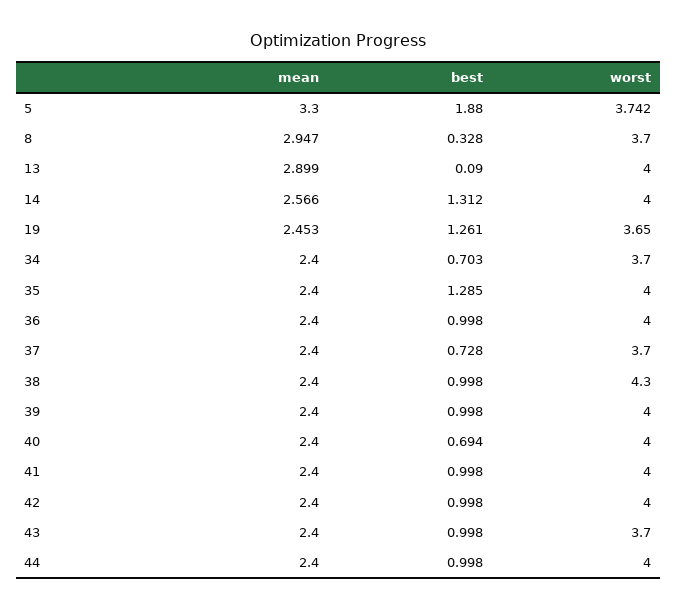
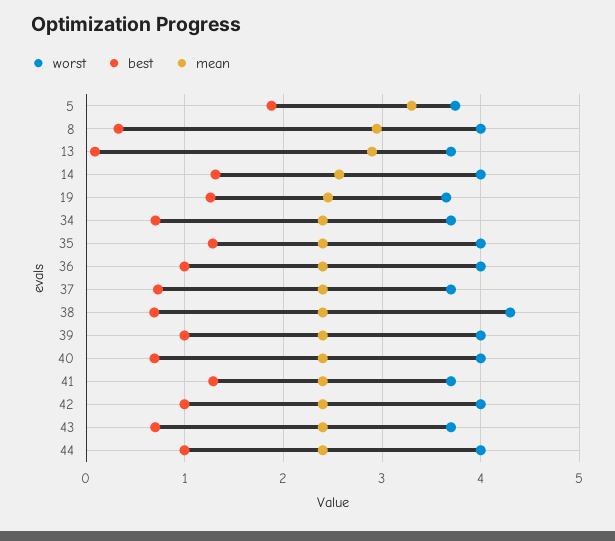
worst, 8: 3.7 -> 4
worst, 13: 4 -> 3.7
best, 38: 0.998 -> 0.7
best, 41: 0.998 -> 1.3
worst, 41: 4 -> 3.7
best, 43: 0.998 -> 0.7

